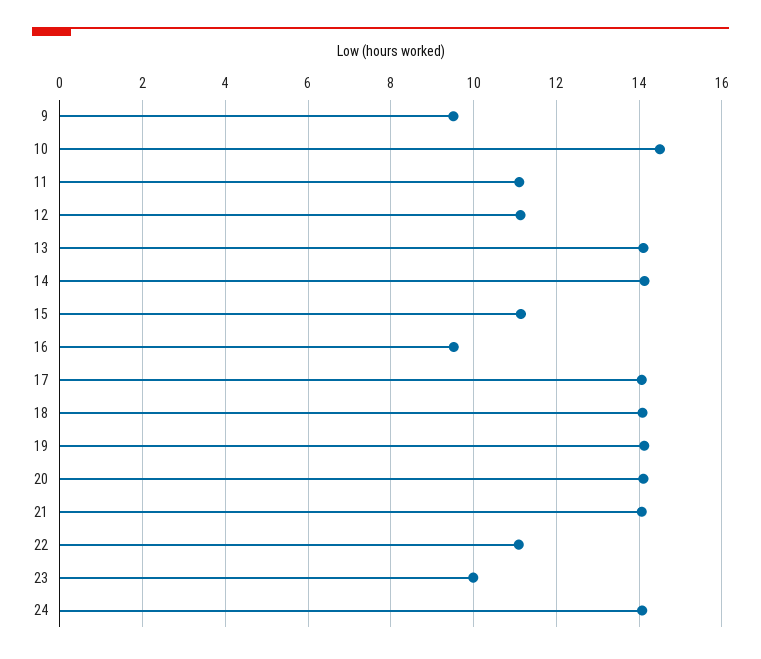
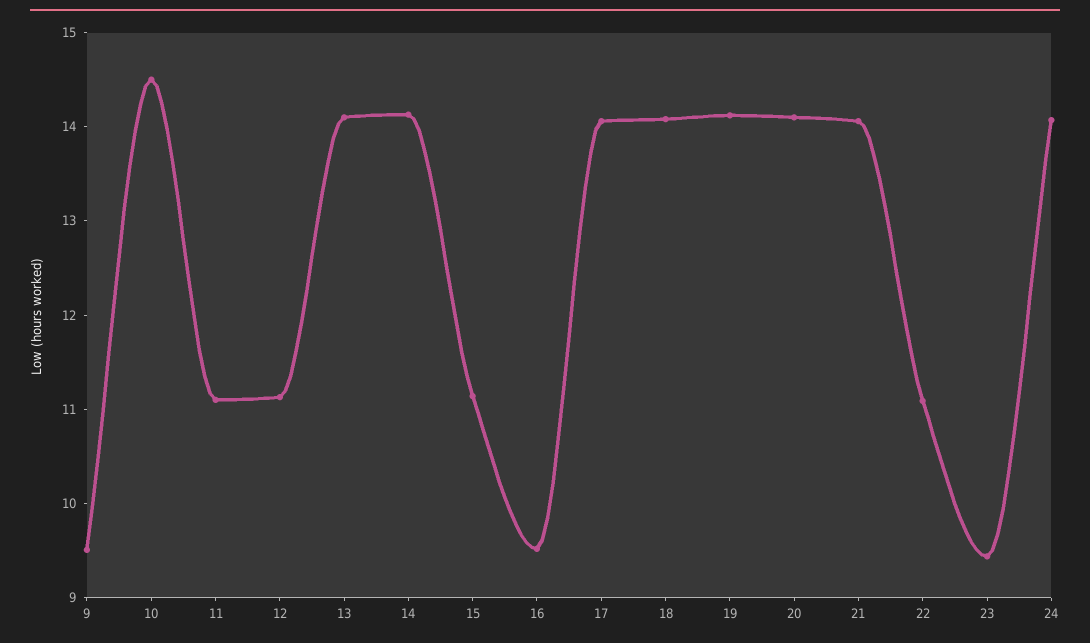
23: 10 -> 9.4

